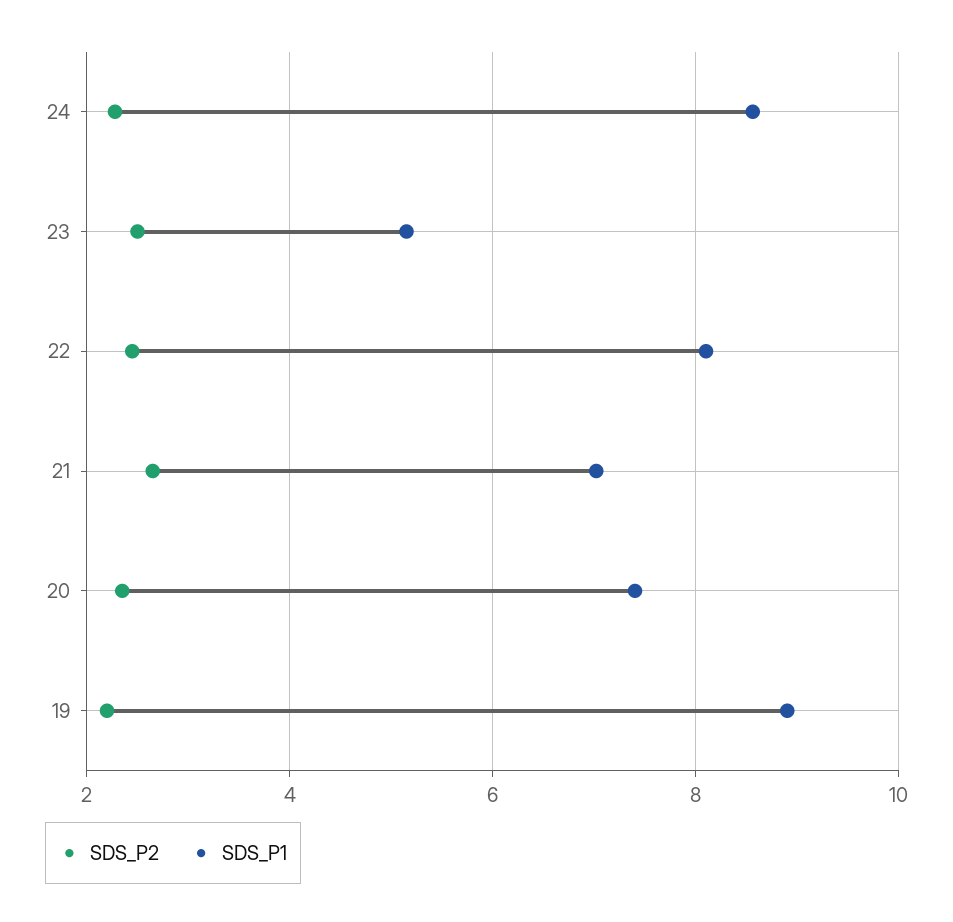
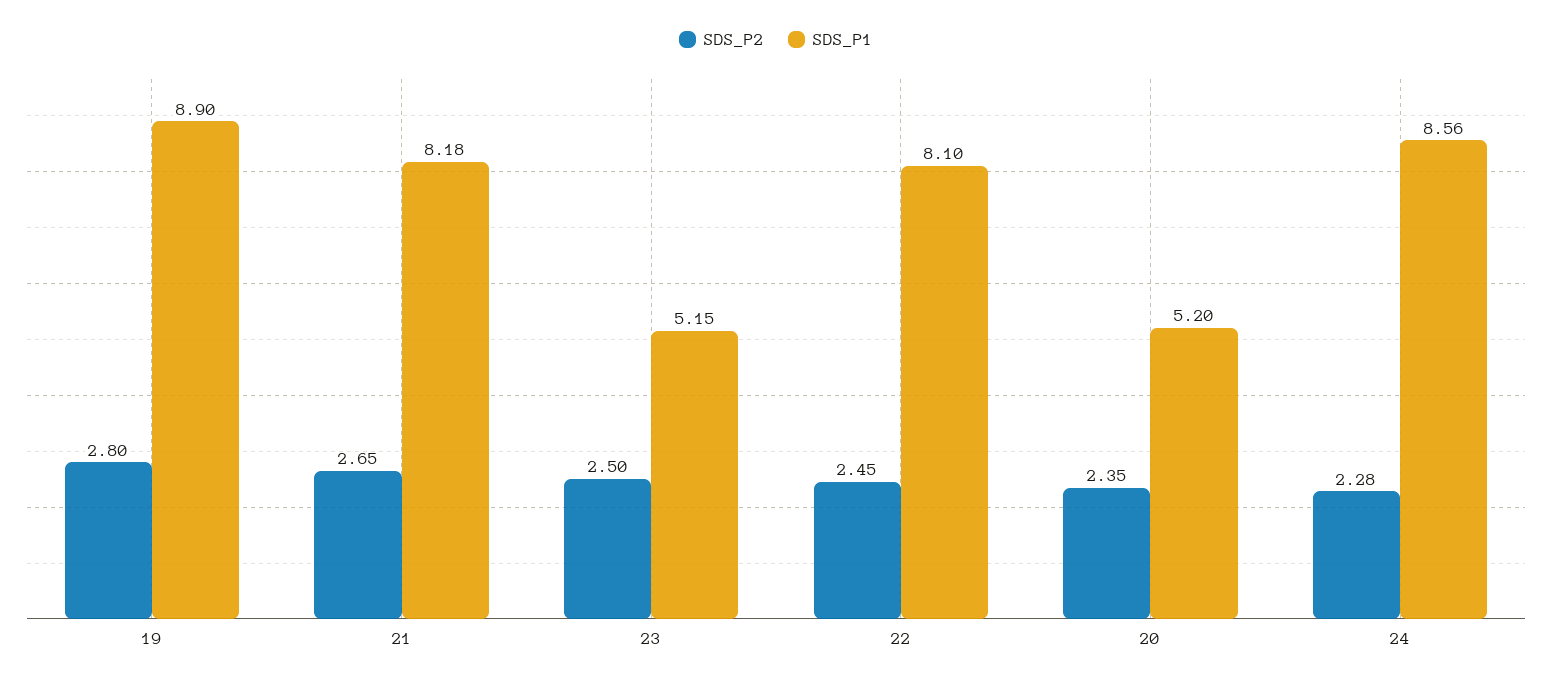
SDS_P1, 21: 7 -> 8.18
SDS_P1, 20: 7.4 -> 5.2
SDS_P2, 19: 2.2 -> 2.8

